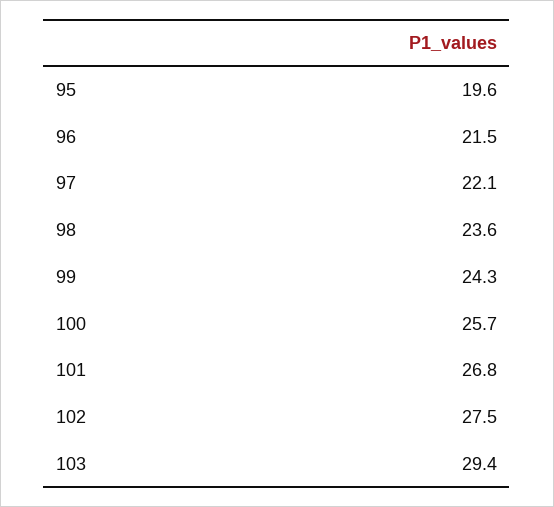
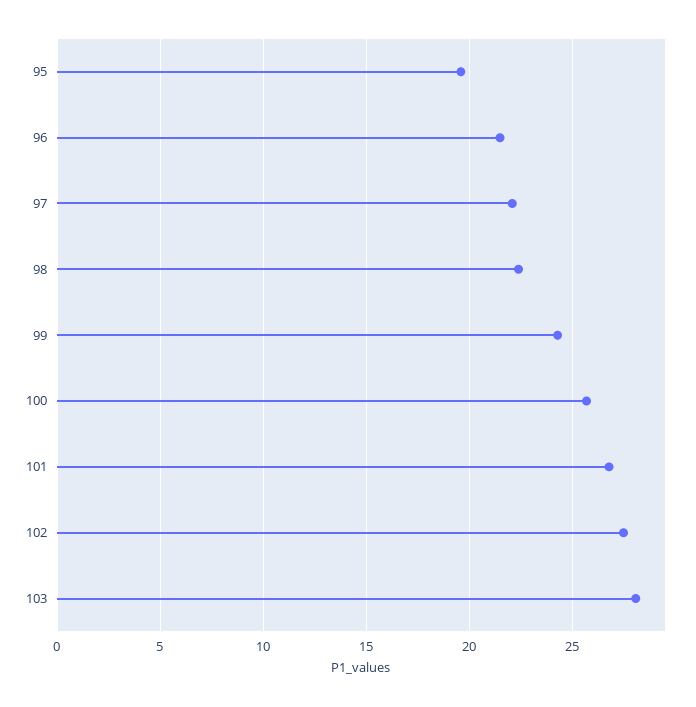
98: 23.6 -> 22.5
103: 29.4 -> 28

